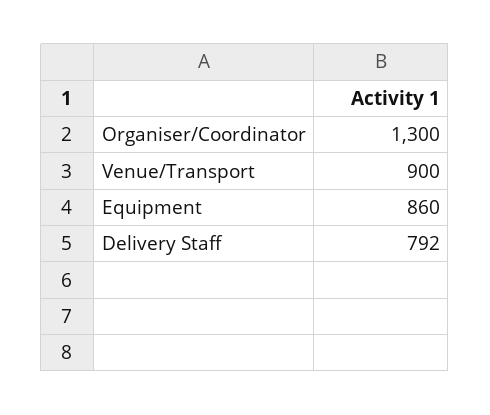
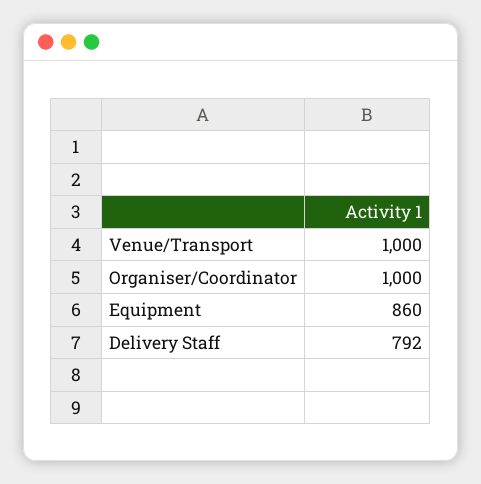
Organiser/Coordinator: 1300 -> 1000
Venue/Transport: 900 -> 1000

